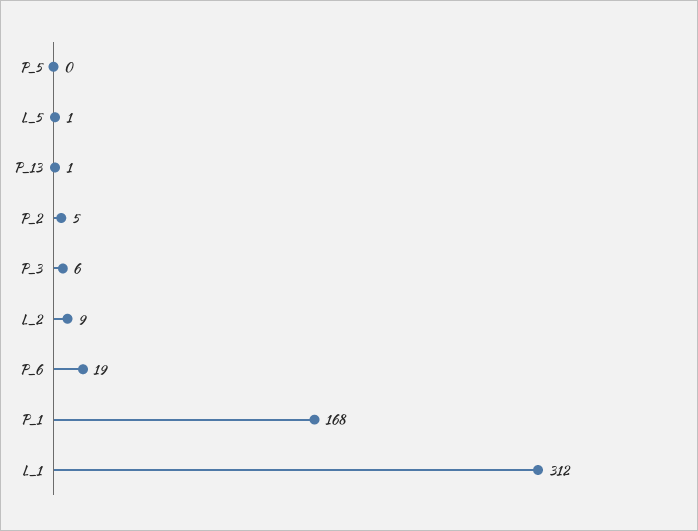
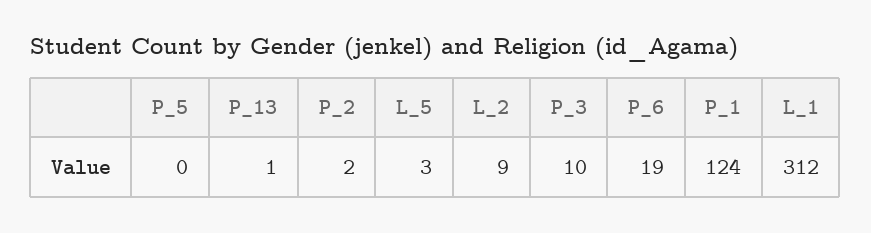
L_5: 1 -> 3
P_2: 5 -> 2
P_3: 6 -> 10
P_1: 168 -> 124

